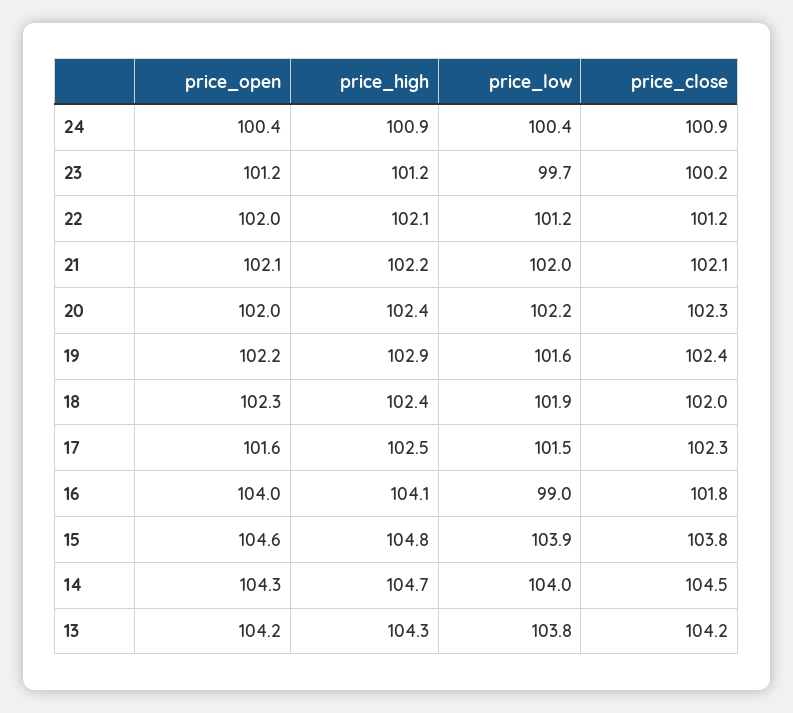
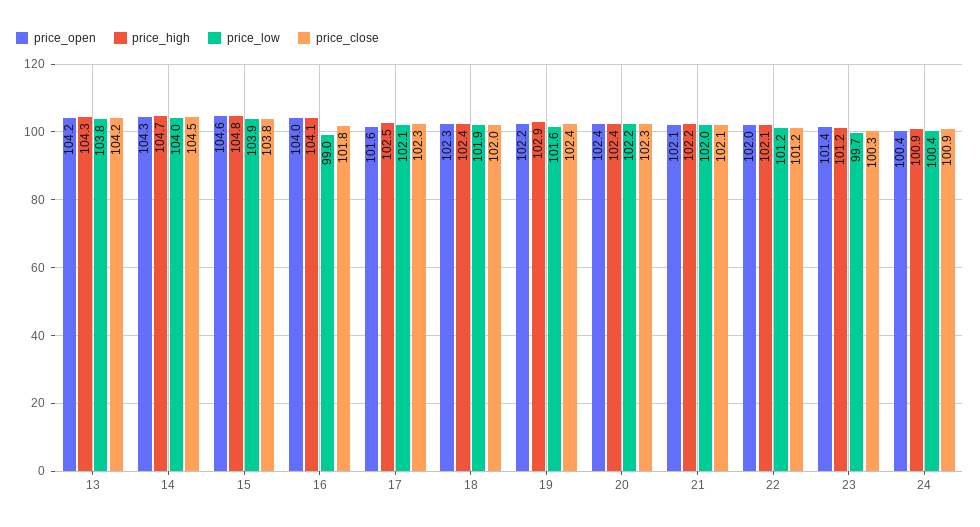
price_open, 23: 101.2 -> 101.4
price_close, 23: 100.2 -> 100.3
price_open, 20: 102 -> 102.4
price_low, 17: 101.5 -> 102.1

